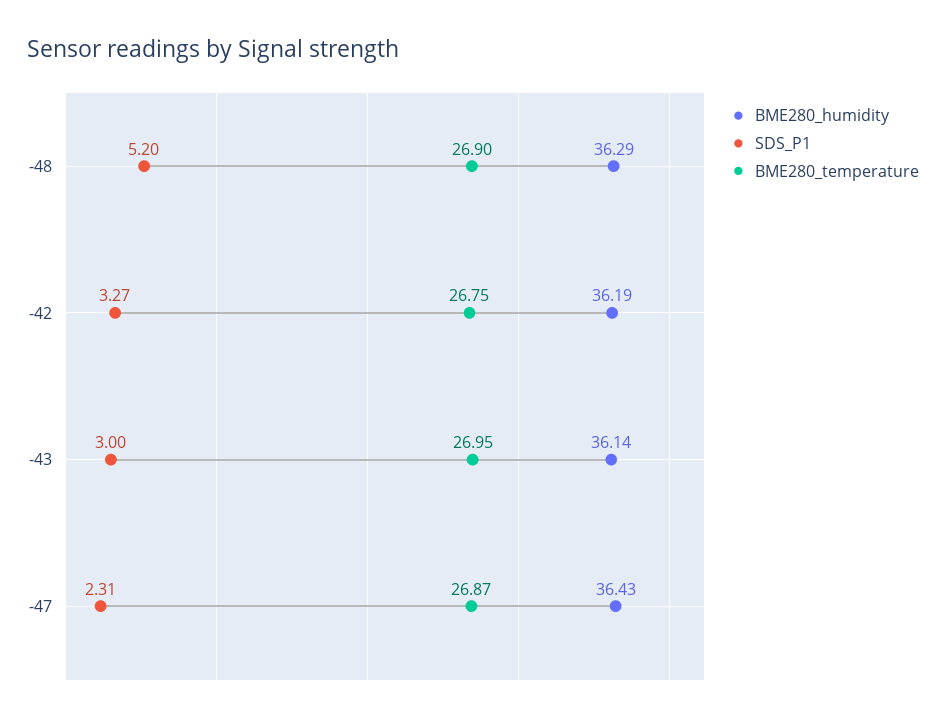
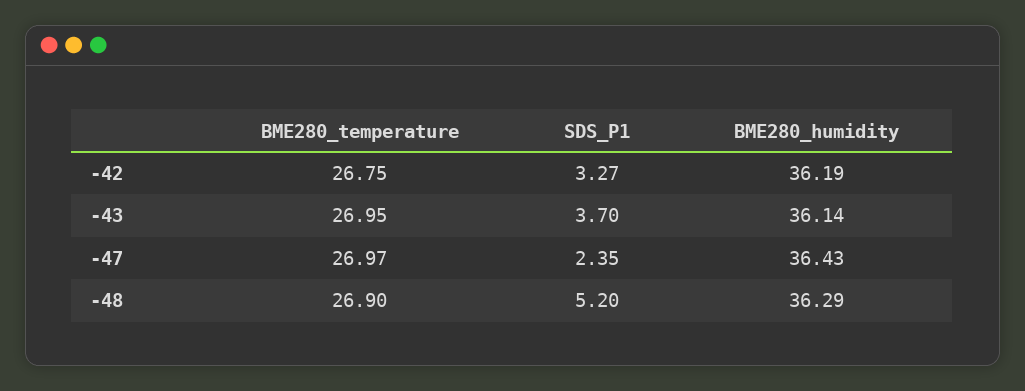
SDS_P1, -43: 3 -> 3.7
SDS_P1, -47: 2.31 -> 2.35
BME280_temperature, -47: 26.87 -> 26.97

